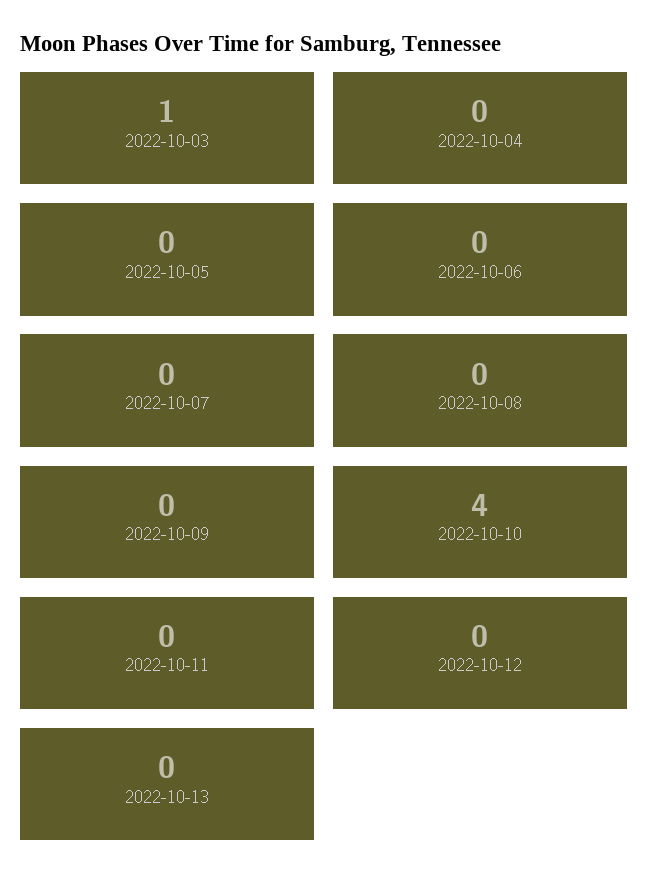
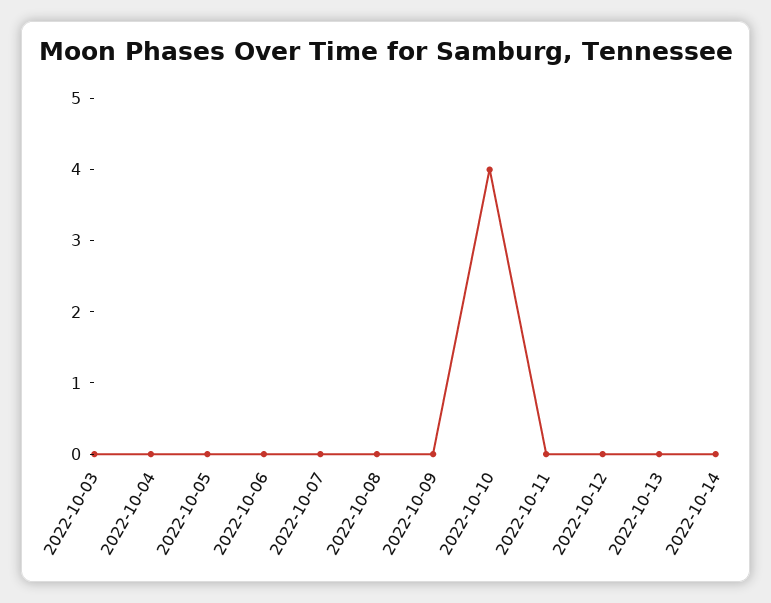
2022-10-03: 1 -> 0
2022-10-14: none -> 0

